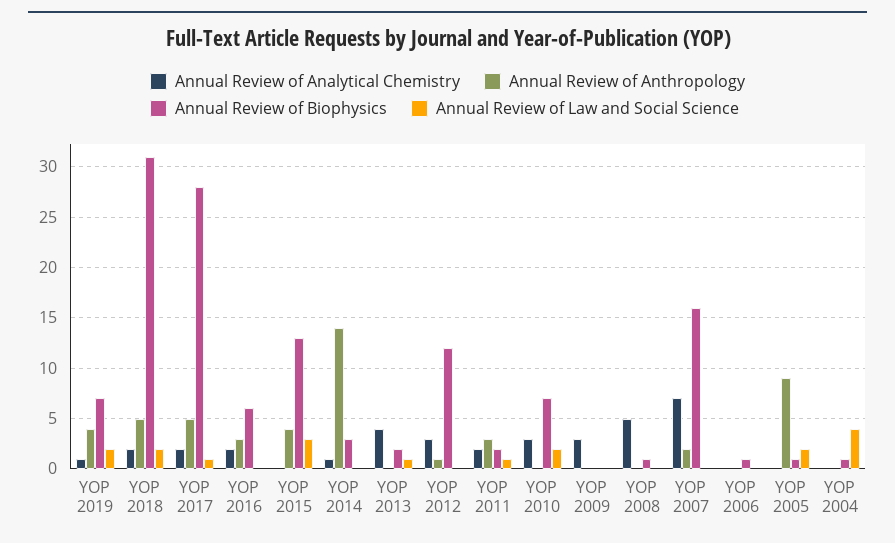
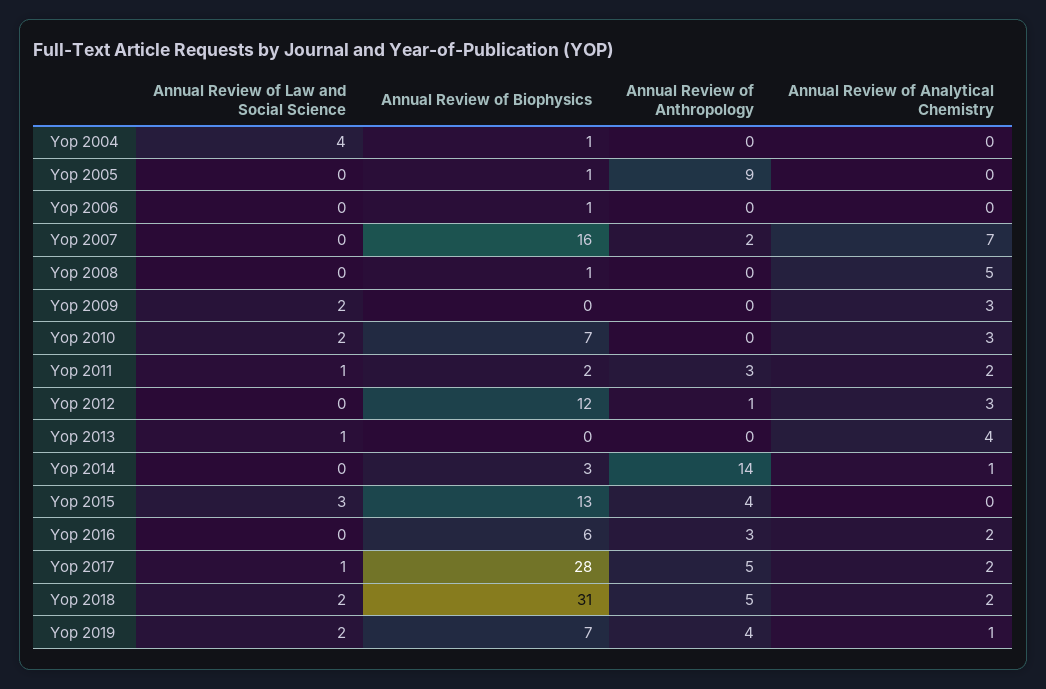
Annual Review of Biophysics, YOP 2013: 2 -> 0
Annual Review of Law and Social Science, YOP 2009: 0 -> 2
Annual Review of Law and Social Science, YOP 2005: 2 -> 0

